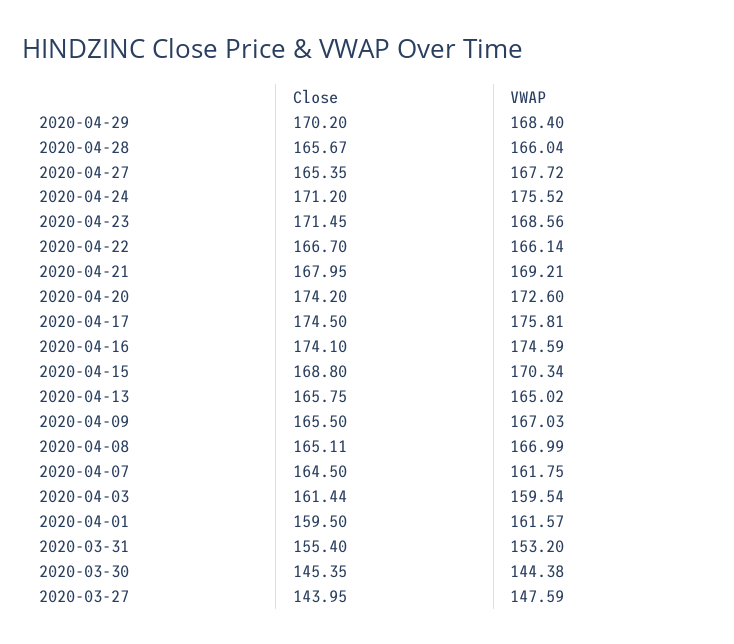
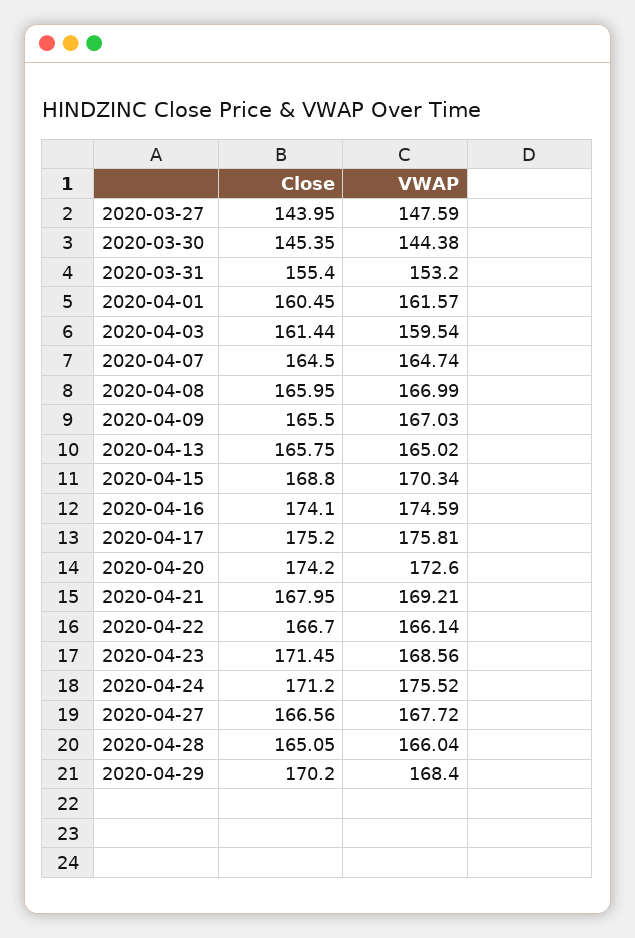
Close, 2020-04-28: 165.67 -> 165.05
Close, 2020-04-27: 165.35 -> 166.56
Close, 2020-04-17: 174.5 -> 175.2
Close, 2020-04-08: 165.11 -> 165.95
VWAP, 2020-04-07: 161.75 -> 164.74
Close, 2020-04-01: 159.5 -> 160.45

